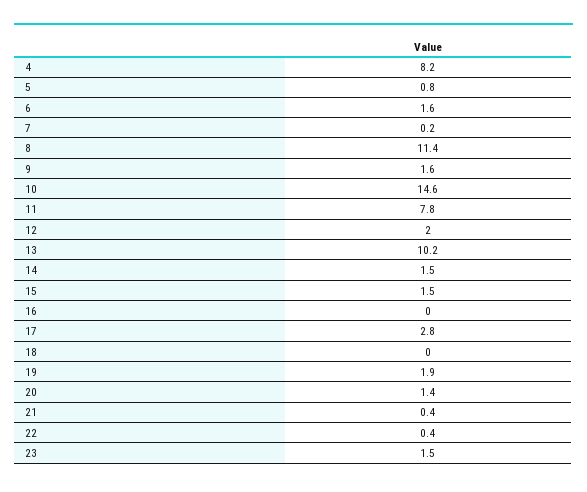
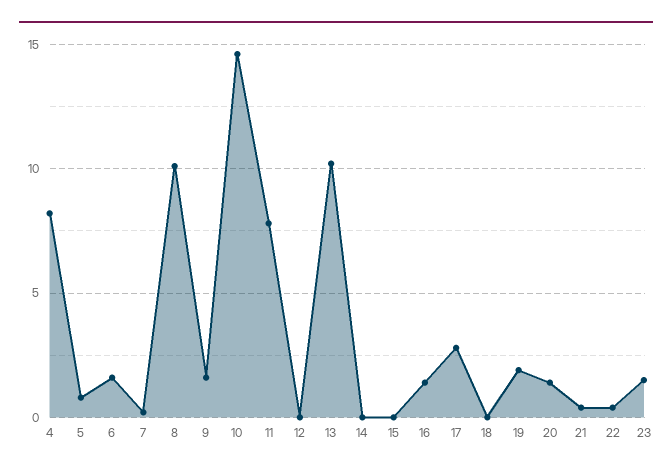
8: 11.4 -> 10
12: 2 -> 0
14: 1.5 -> 0
15: 1.5 -> 0
16: 0 -> 1.5

